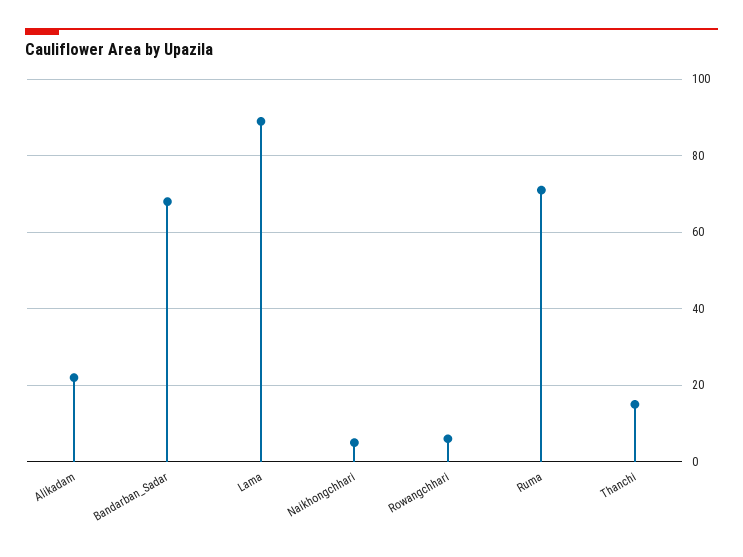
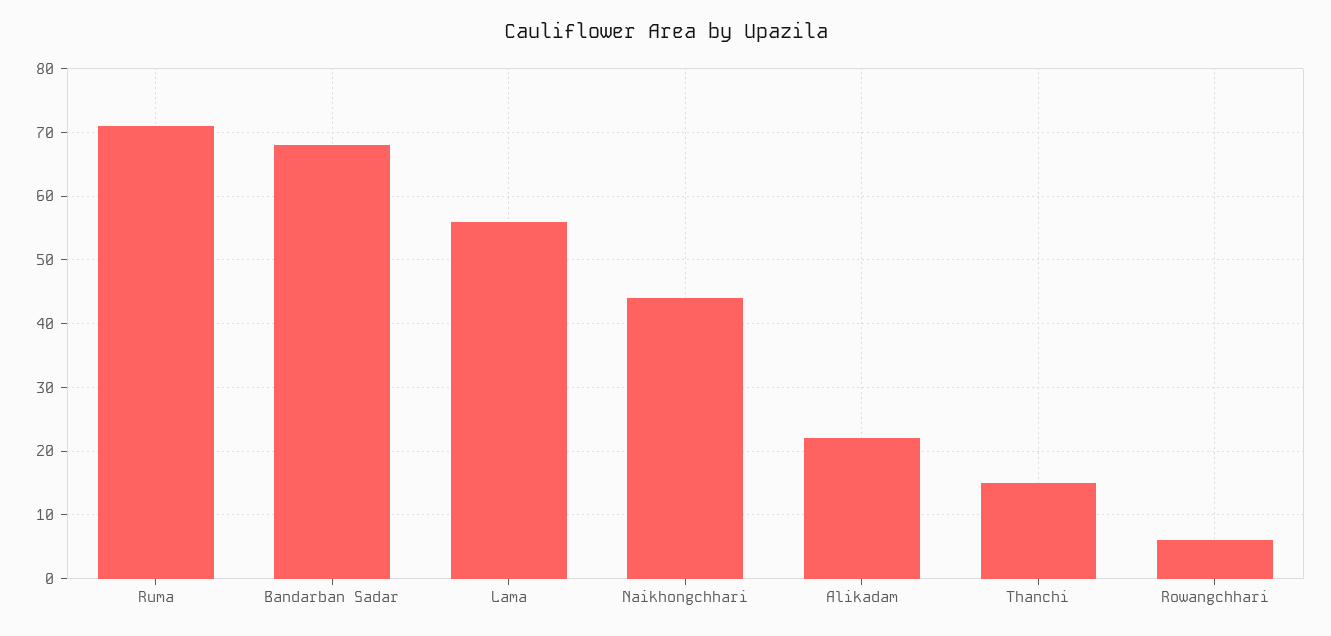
Lama: 90 -> 56
Naikhongchhari: 5 -> 44

